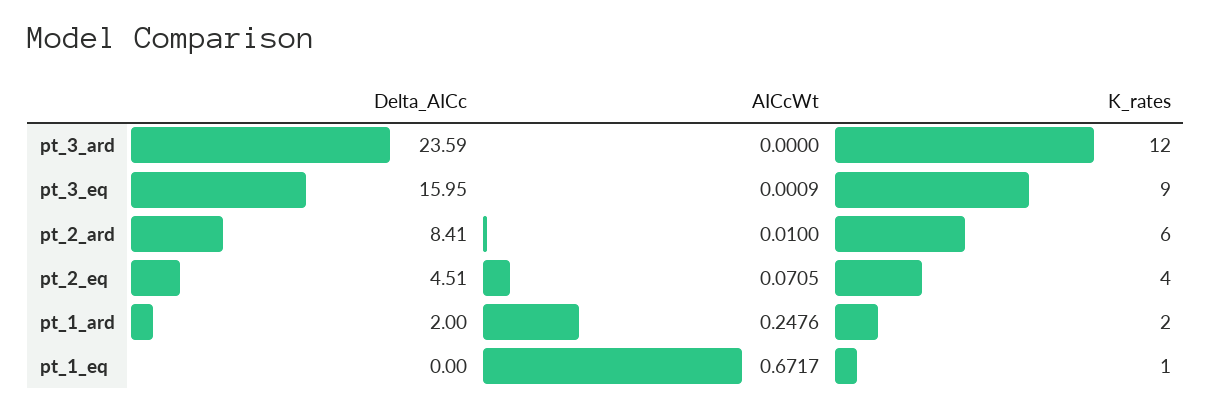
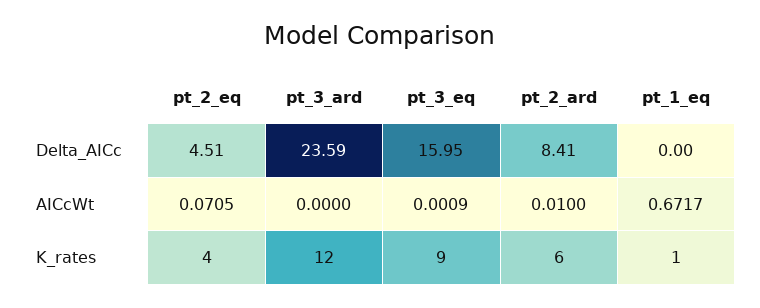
Delta_AICc, pt_1_ard: 2 -> none
AICcWt, pt_1_ard: 0.2476 -> none
K_rates, pt_1_ard: 2 -> none

